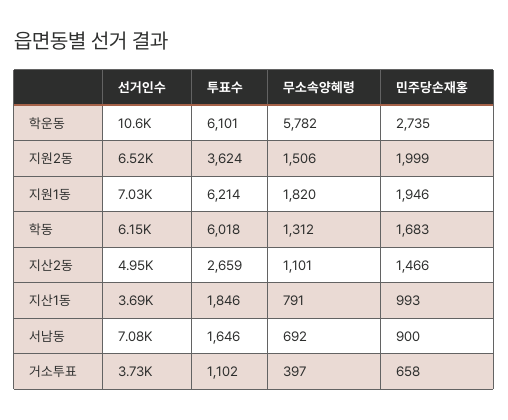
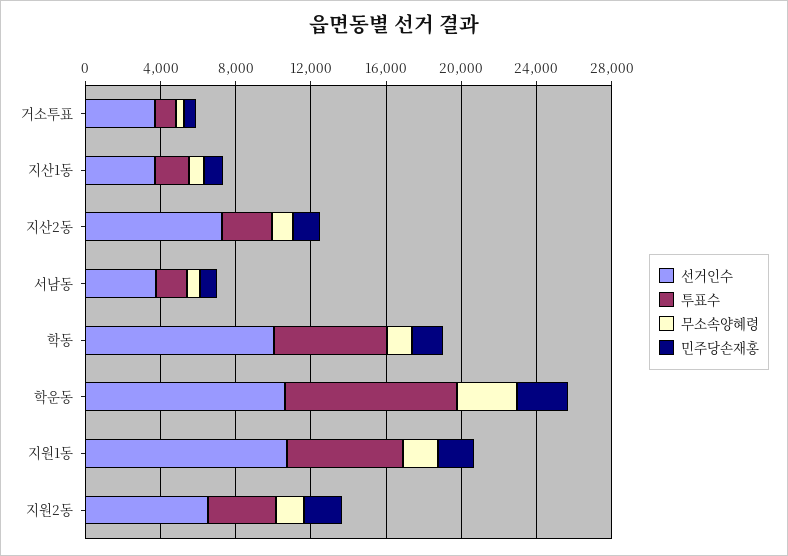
투표수, 학운동: 6101 -> 9000
무소속양혜령, 학운동: 5782 -> 3000
선거인수, 지원1동: 7030 -> 11000
선거인수, 학동: 6150 -> 10000
선거인수, 지산2동: 4950 -> 7000
선거인수, 서남동: 7080 -> 4000

